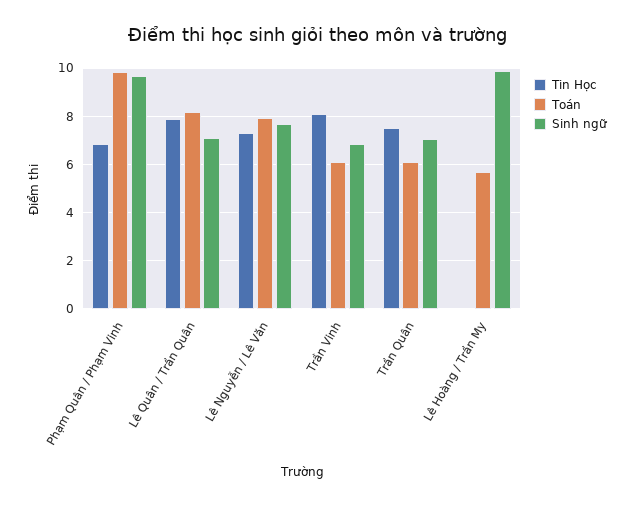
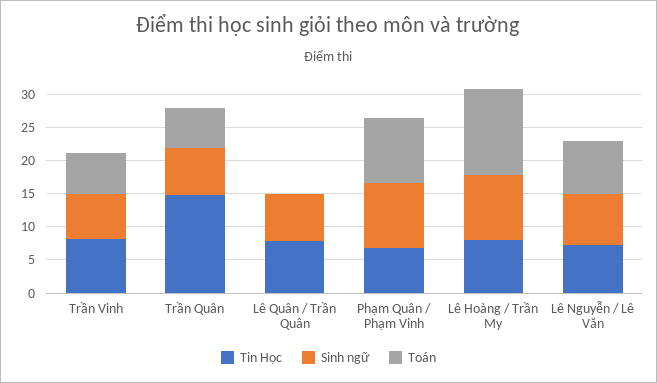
Toán, Lê Quân / Trần Quân: 8.25 -> 0
Tin Học, Trần Quân: 7.5 -> 15
Tin Học, Lê Hoàng / Trần My: 0 -> 7.5
Toán, Lê Hoàng / Trần My: 5.75 -> 12.5

